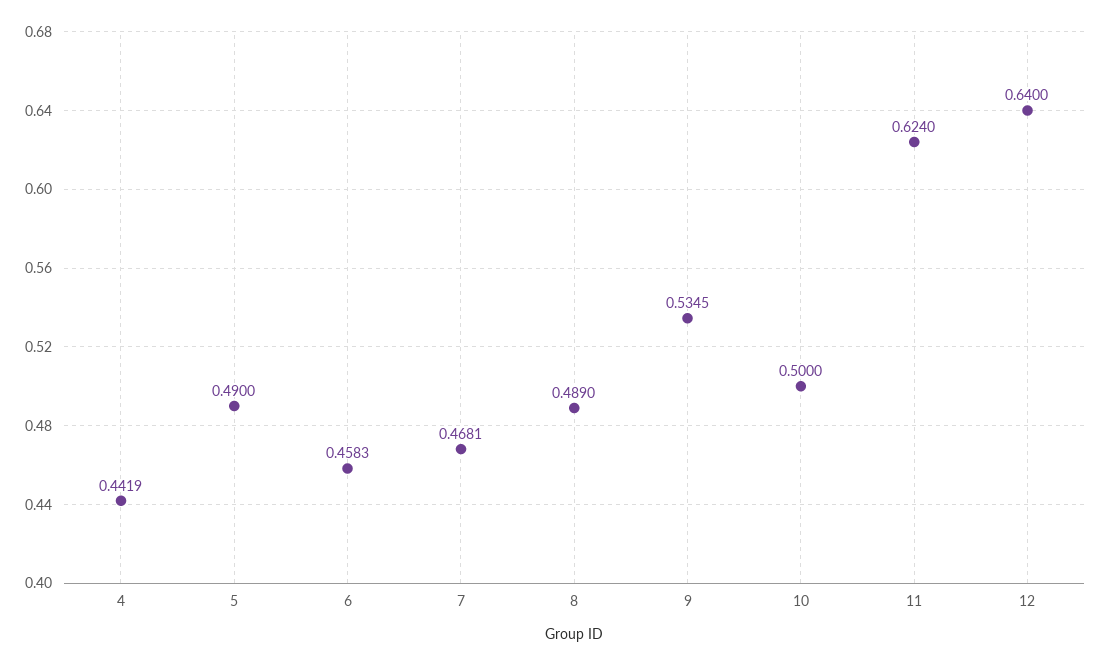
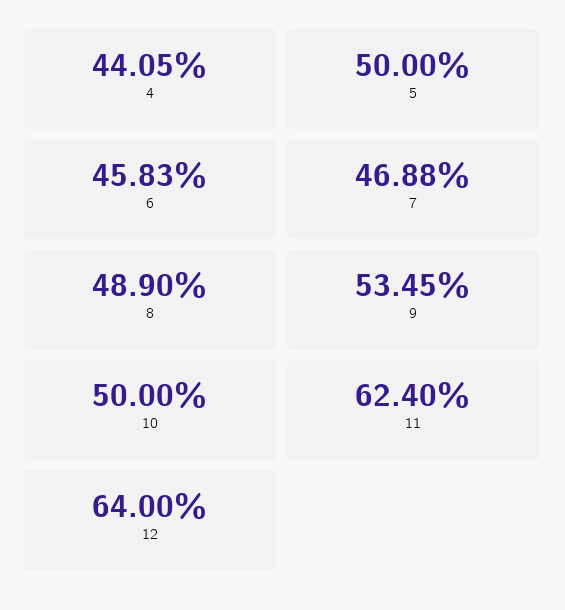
4: 0.4419 -> 0.4405
5: 0.49 -> 0.5
7: 0.4681 -> 0.4688

